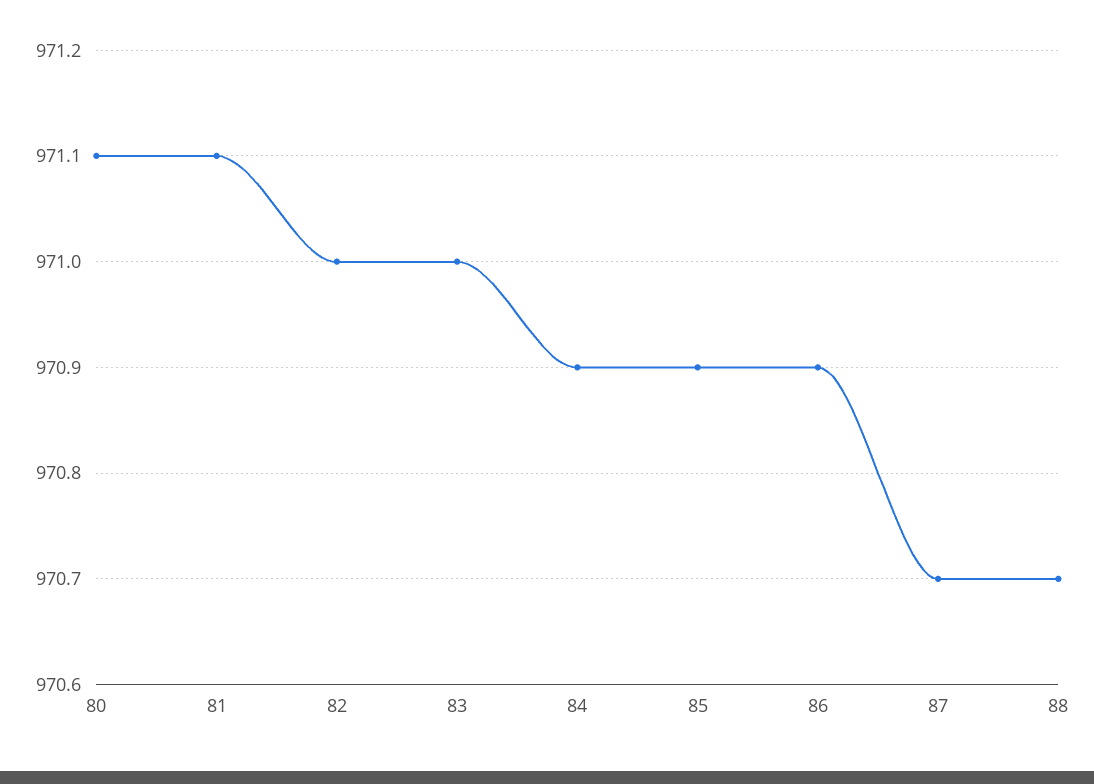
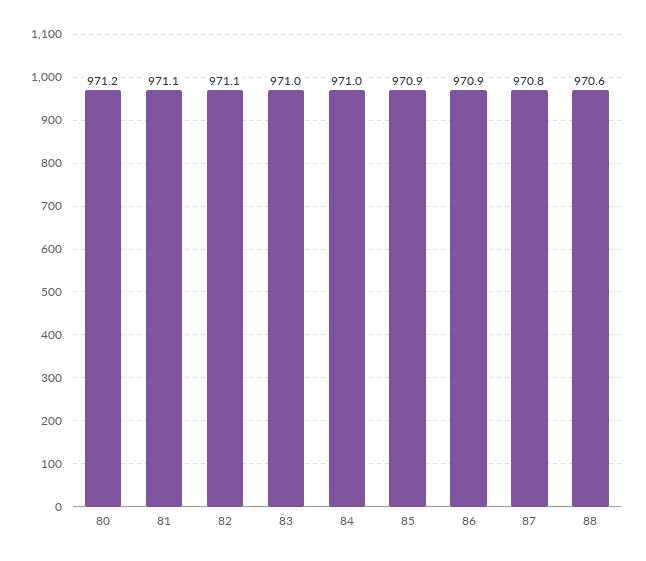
80: 971.1 -> 971.2
82: 971 -> 971.1
84: 970.9 -> 971
87: 970.7 -> 970.8
88: 970.7 -> 970.6

